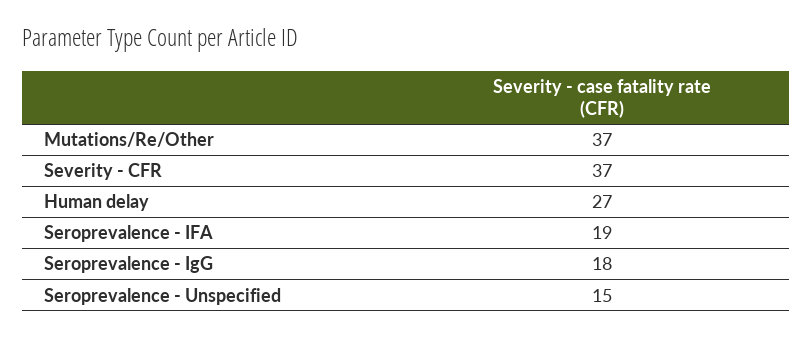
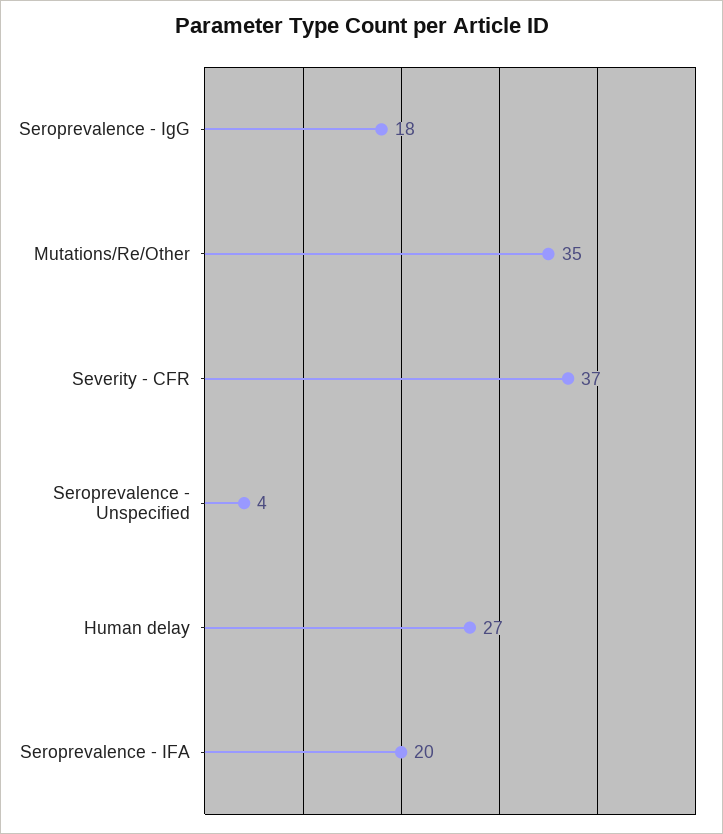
Mutations/Re/Other: 37 -> 35
Seroprevalence - IFA: 19 -> 20
Seroprevalence - Unspecified: 15 -> 4

